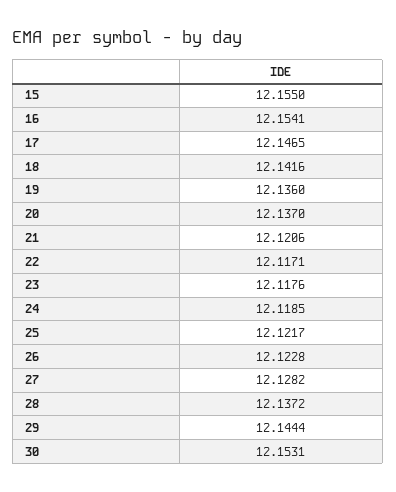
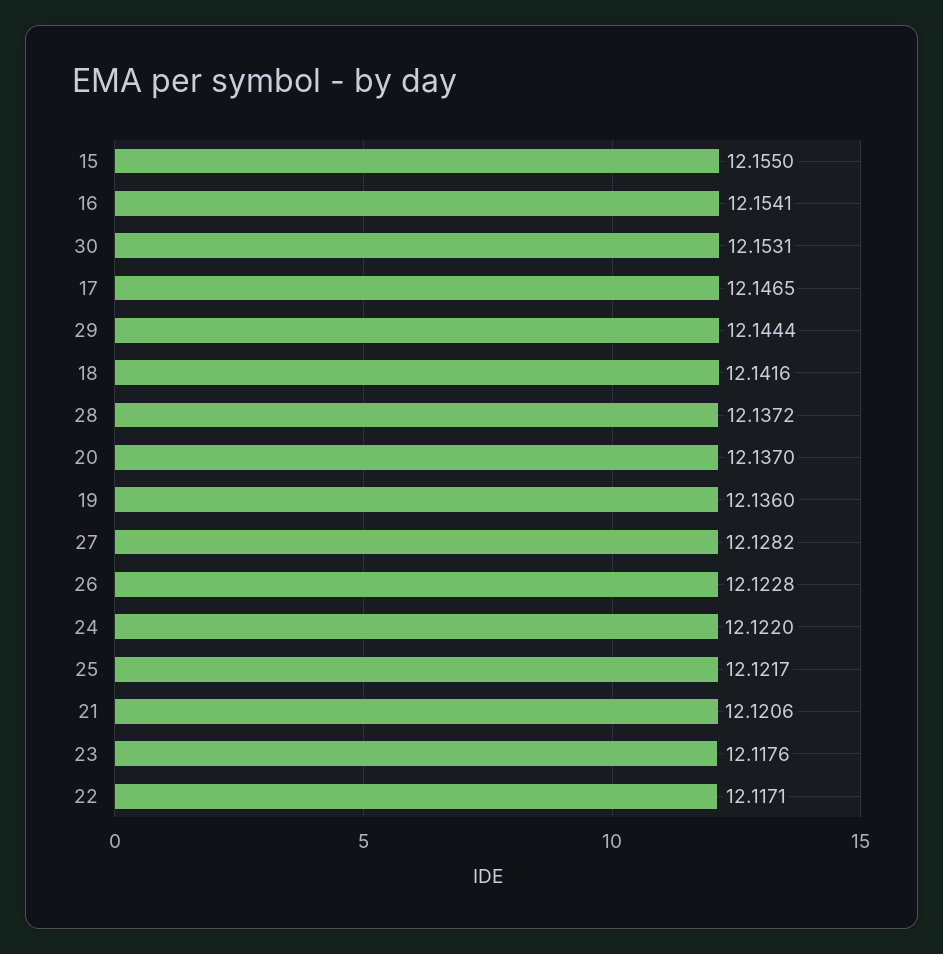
24: 12.1185 -> 12.122

